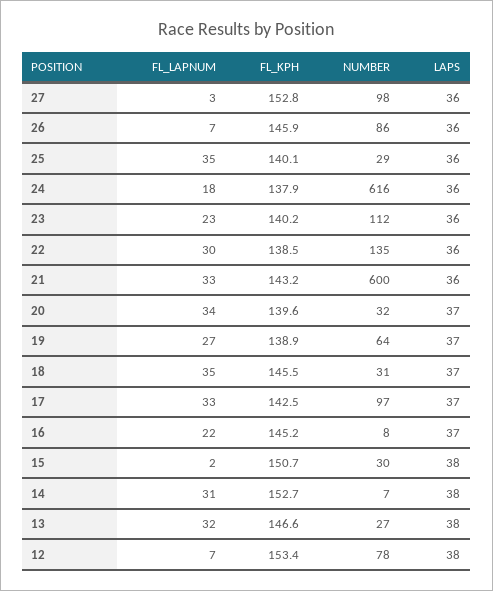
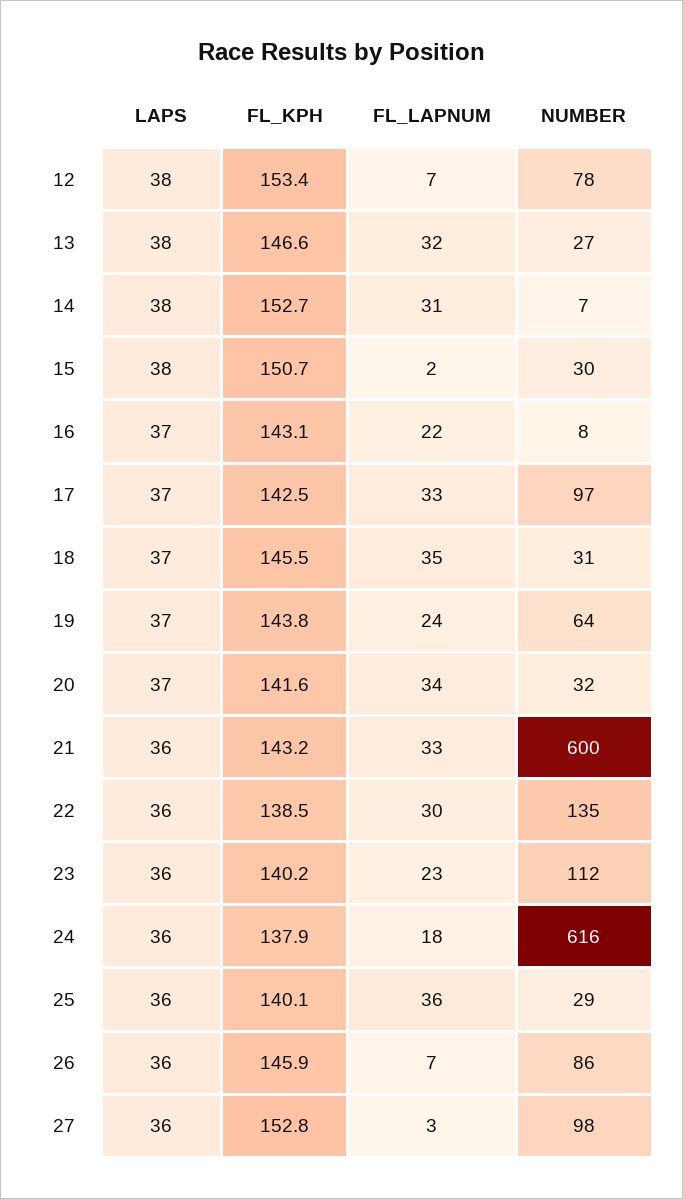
FL_LAPNUM, 25: 35 -> 36
FL_KPH, 20: 139.6 -> 141.6
FL_LAPNUM, 19: 27 -> 24
FL_KPH, 19: 138.9 -> 143.8
FL_KPH, 16: 145.2 -> 143.1

